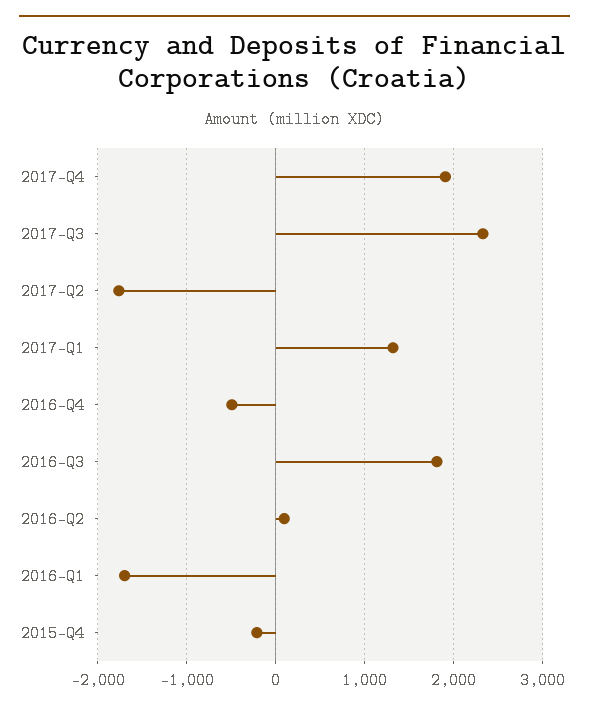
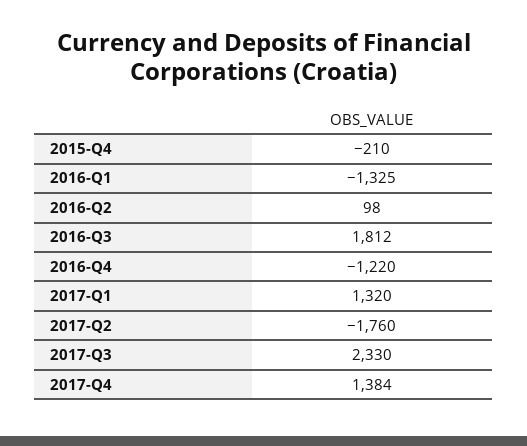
2017-Q4: 1900 -> 1384
2016-Q4: -500 -> -1220
2016-Q1: -1700 -> -1325

